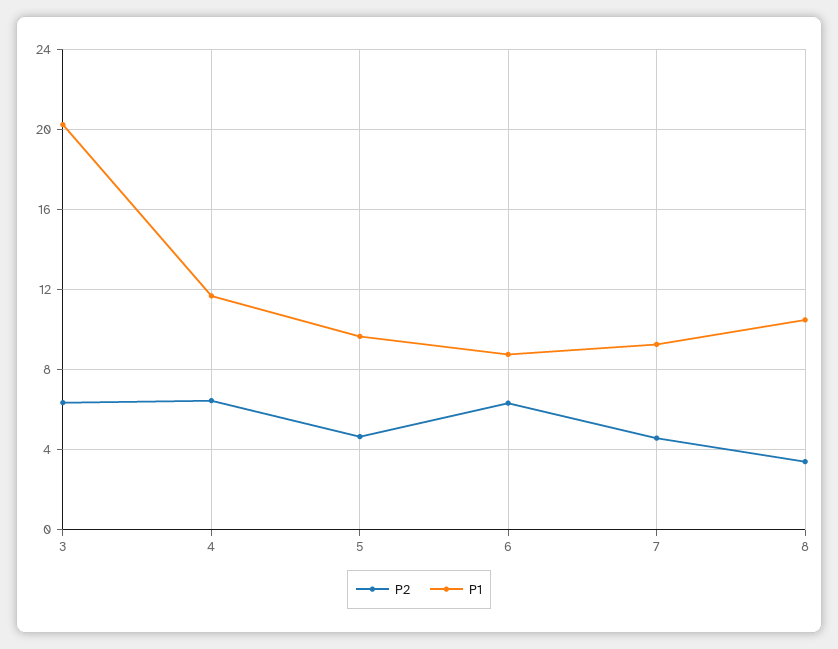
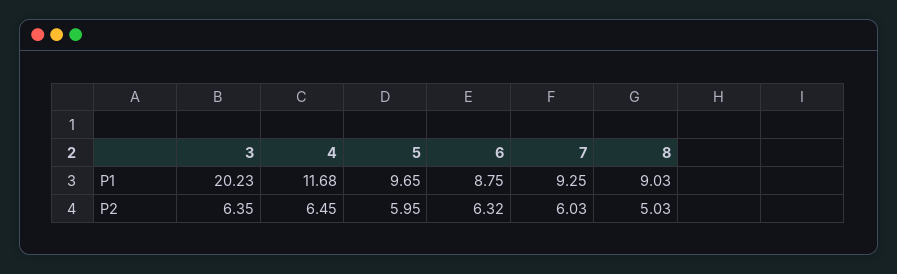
P2, 5: 4.5 -> 5.95
P2, 7: 4.5 -> 6.03
P2, 8: 3.5 -> 5.03
P1, 8: 10.5 -> 9.03

